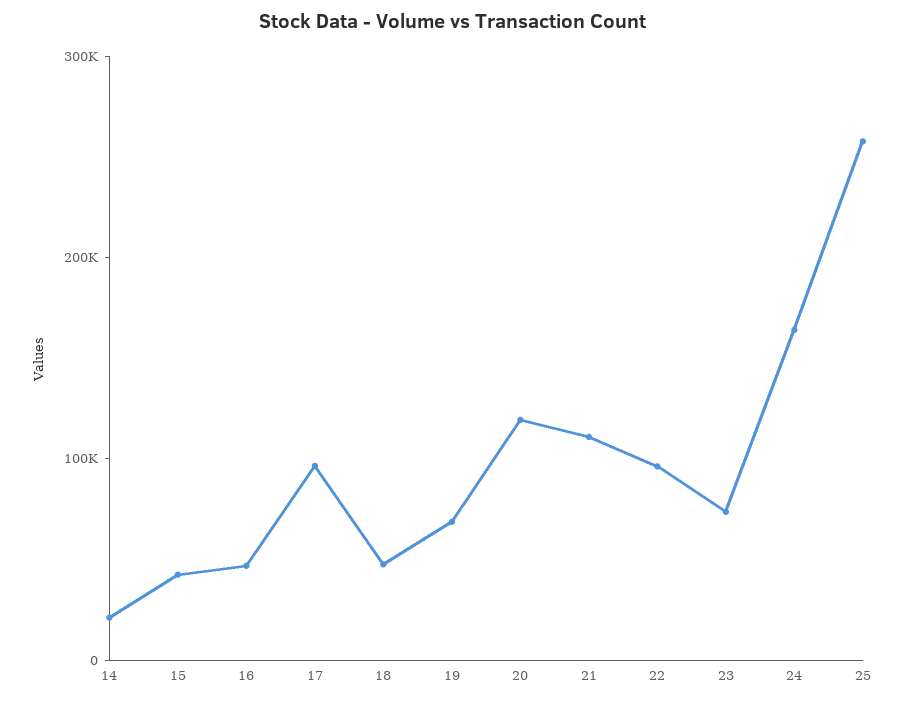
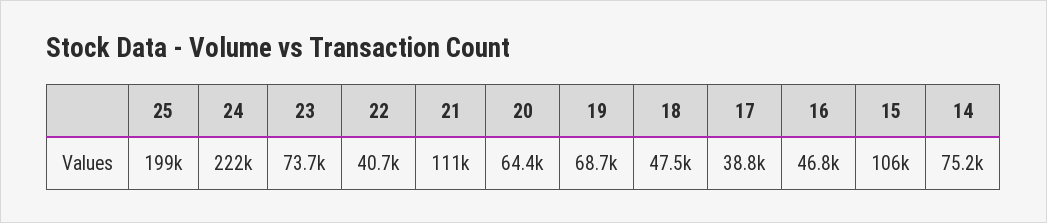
14: 20000 -> 75200
15: 40000 -> 106000
17: 100000 -> 38800
20: 120000 -> 64400
22: 100000 -> 40700
24: 160000 -> 222000
25: 260000 -> 199000

